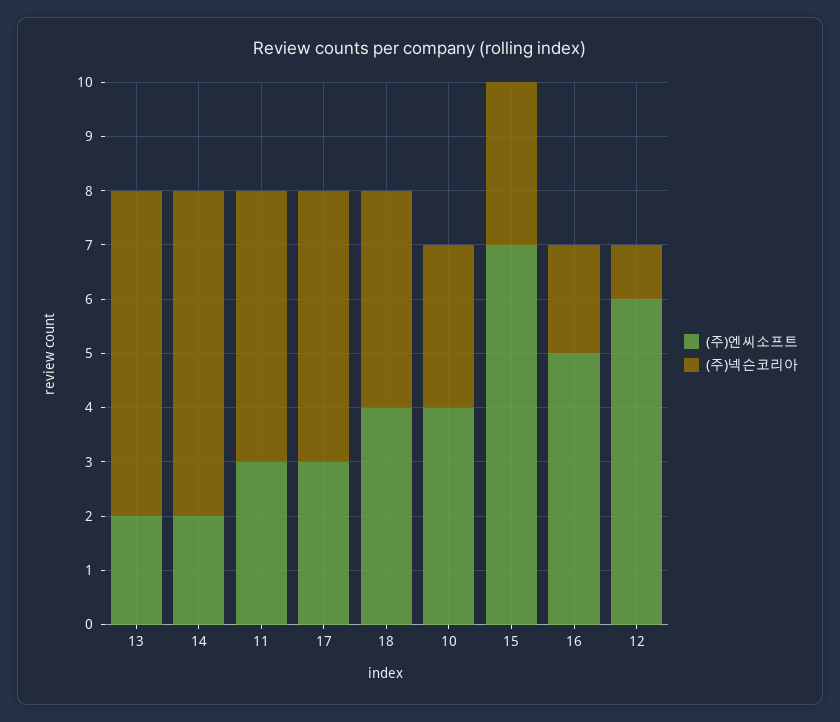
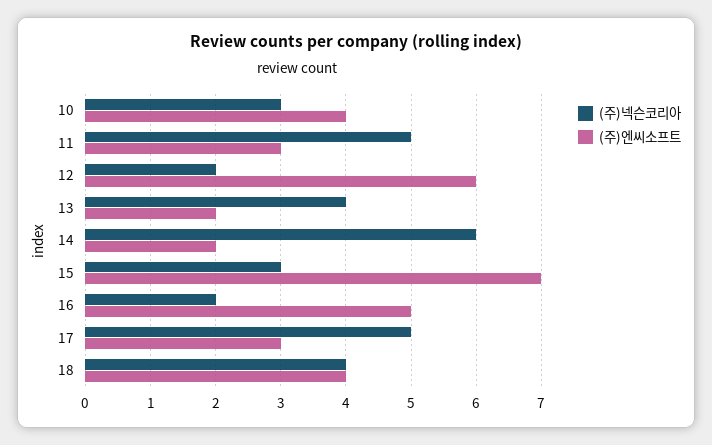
(주)넥슨코리아, 13: 6 -> 4
(주)넥슨코리아, 12: 1 -> 2

